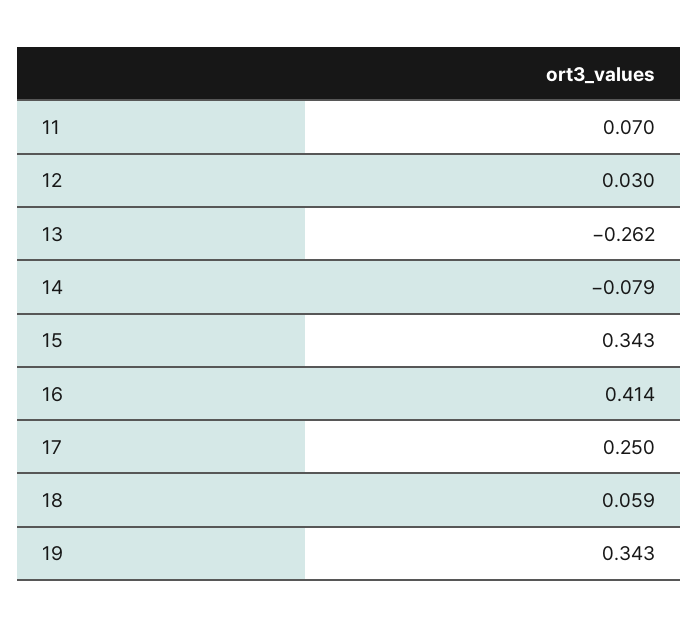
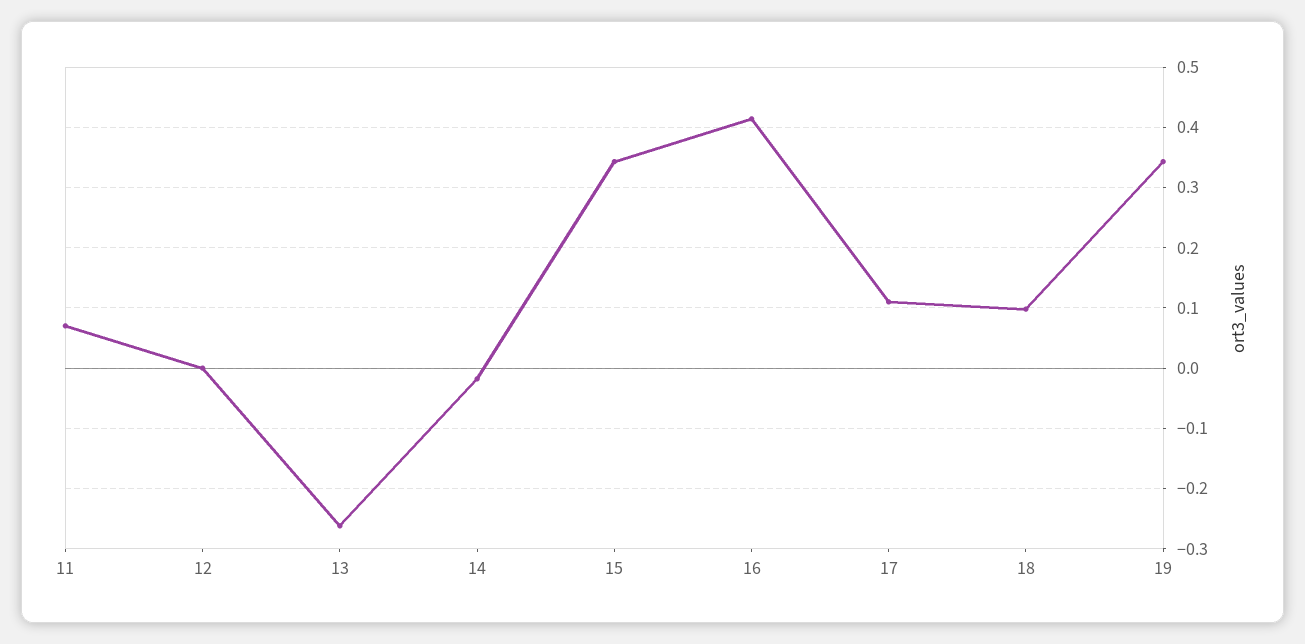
12: 0.03 -> 0
14: -0.079 -> -0.02
17: 0.25 -> 0.11
18: 0.059 -> 0.1

